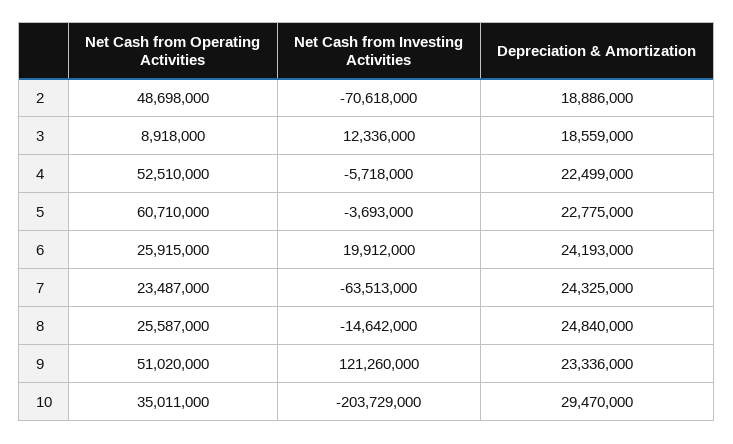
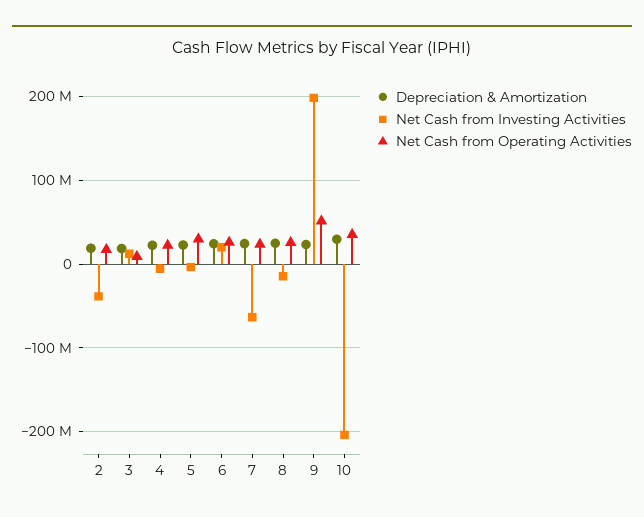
Net Cash from Operating Activities, 2: 48698000 -> 20000000
Net Cash from Investing Activities, 2: -70618000 -> -40000000
Net Cash from Operating Activities, 4: 52510000 -> 20000000
Net Cash from Operating Activities, 5: 60710000 -> 30000000
Net Cash from Investing Activities, 9: 121260000 -> 200000000

